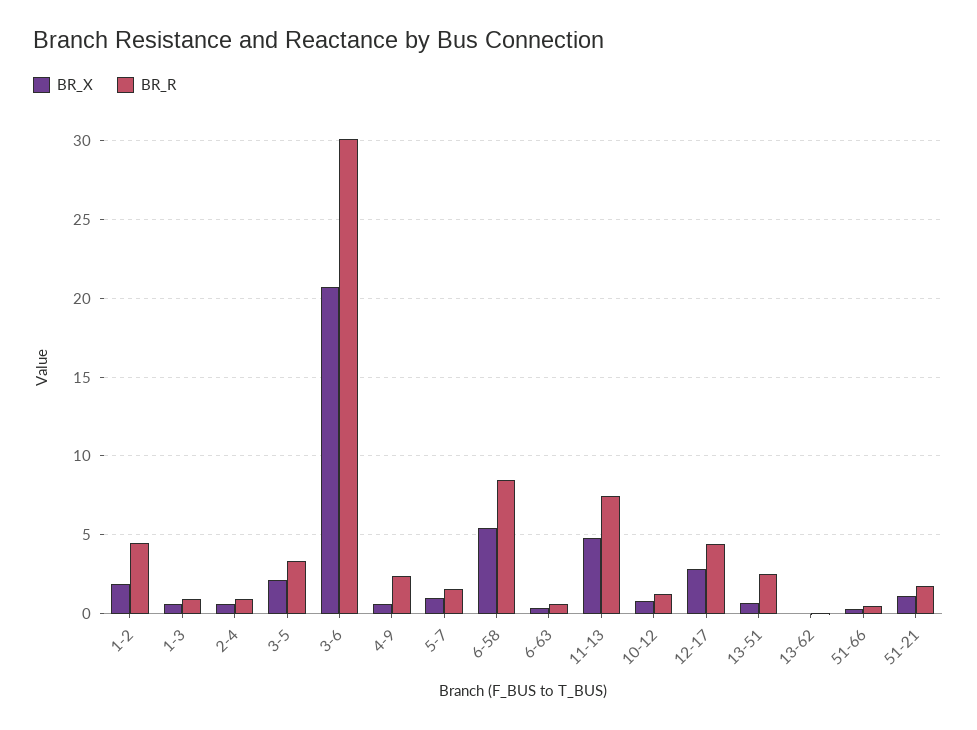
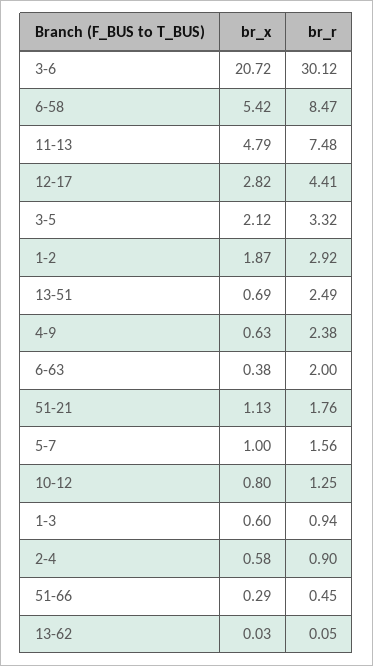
BR_R, 1-2: 4.5 -> 2.92
BR_R, 6-63: 0.5 -> 2

